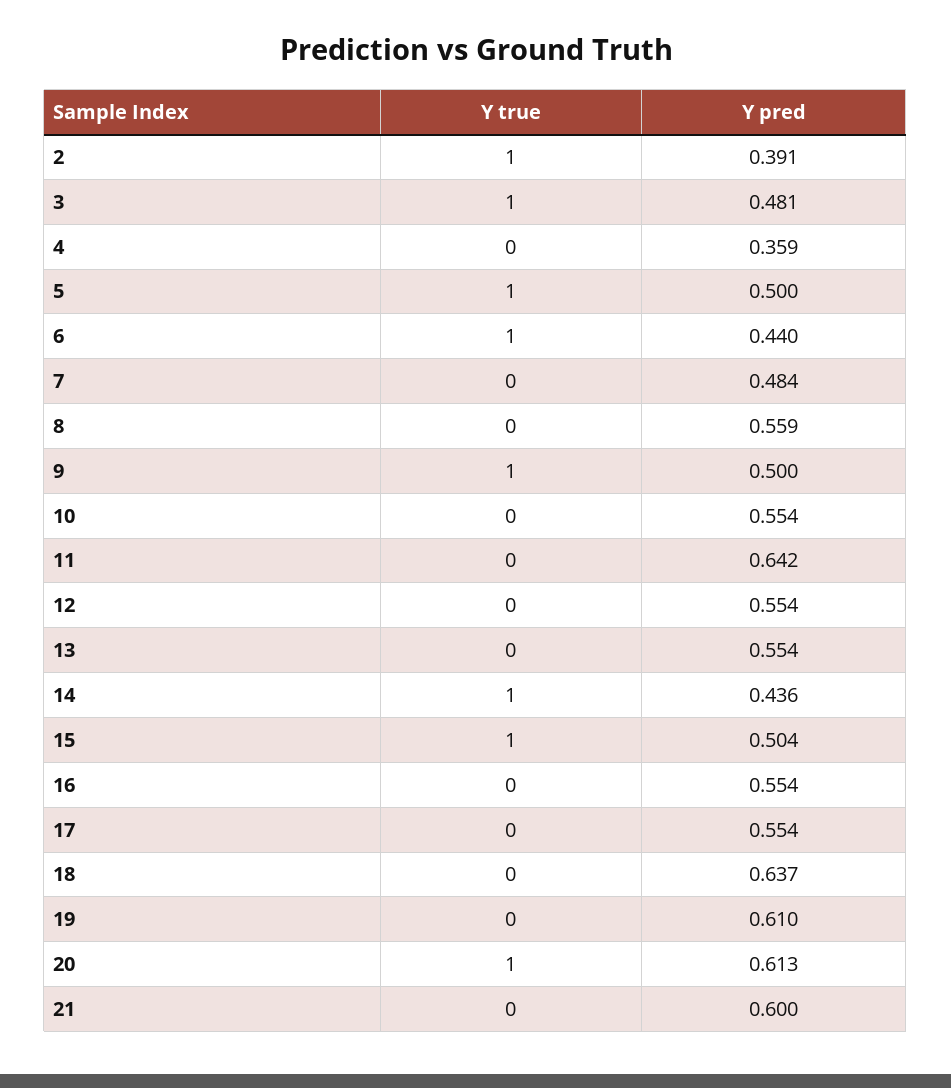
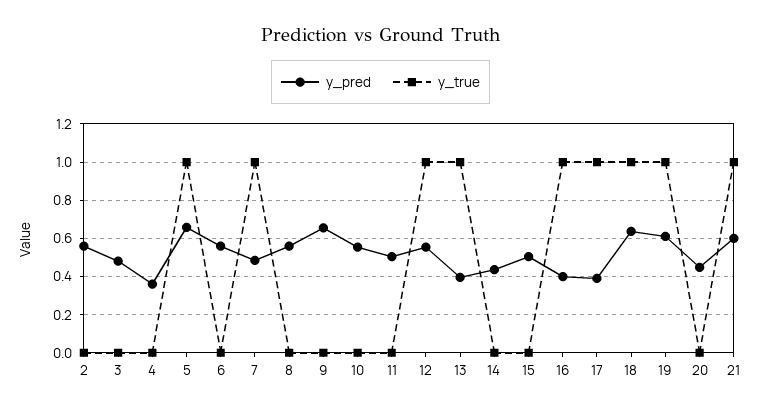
Y true, 2: 1 -> 0
Y pred, 2: 0.391 -> 0.55
Y true, 3: 1 -> 0
Y pred, 5: 0.5 -> 0.65
Y true, 6: 1 -> 0
Y pred, 6: 0.44 -> 0.55
Y true, 7: 0 -> 1
Y true, 9: 1 -> 0
Y pred, 9: 0.5 -> 0.65
Y pred, 11: 0.642 -> 0.5
Y true, 12: 0 -> 1
Y true, 13: 0 -> 1
Y pred, 13: 0.554 -> 0.4
Y true, 14: 1 -> 0
Y true, 15: 1 -> 0
Y true, 16: 0 -> 1
Y pred, 16: 0.554 -> 0.4
Y true, 17: 0 -> 1
Y pred, 17: 0.554 -> 0.4
Y true, 18: 0 -> 1
Y true, 19: 0 -> 1
Y true, 20: 1 -> 0
Y pred, 20: 0.613 -> 0.45
Y true, 21: 0 -> 1

